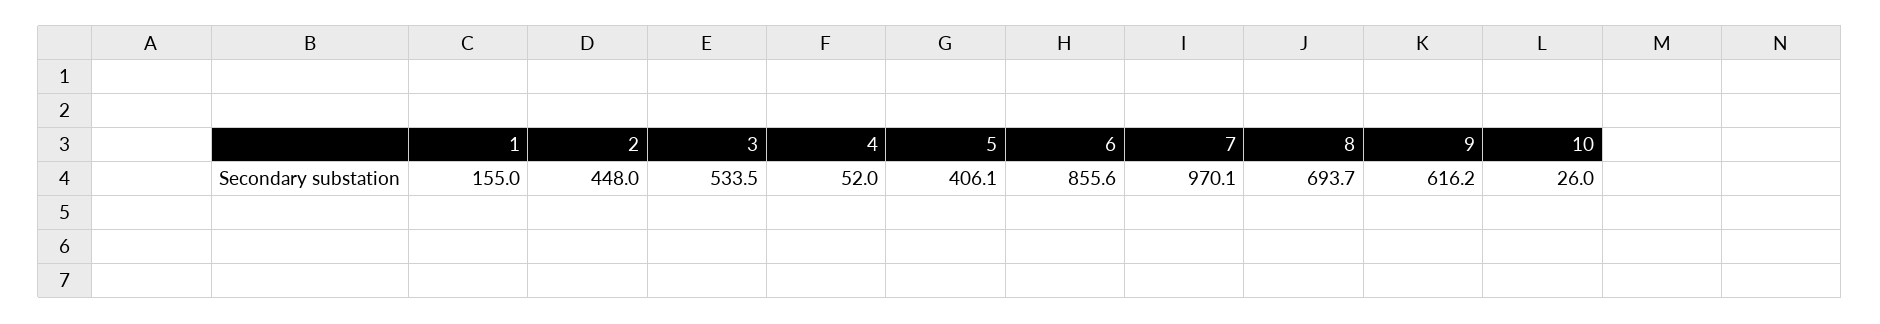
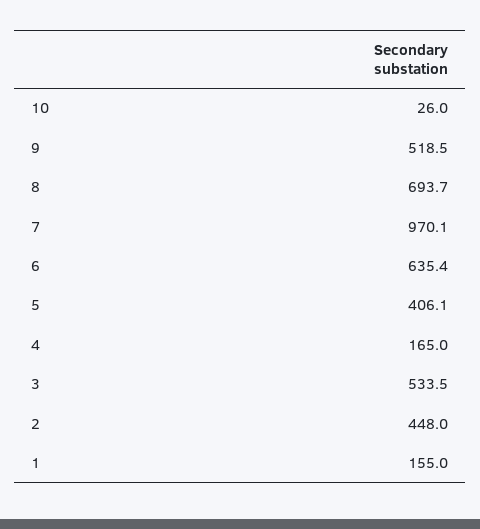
4: 52 -> 165
6: 855.6 -> 635.4
9: 616.2 -> 518.5

